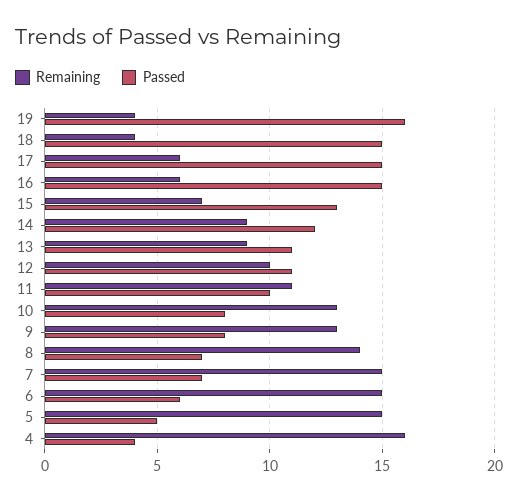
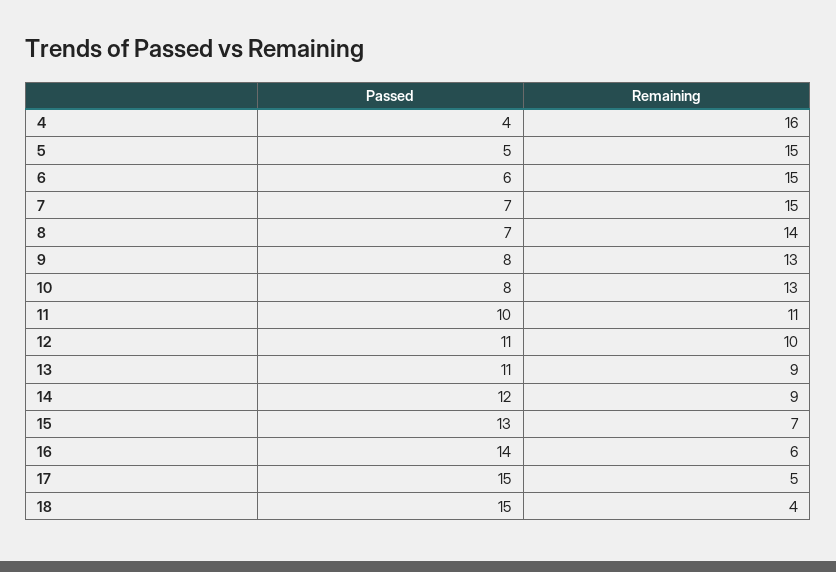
Remaining, 19: 4 -> none
Passed, 19: 16 -> none
Remaining, 17: 6 -> 5
Passed, 16: 15 -> 14

